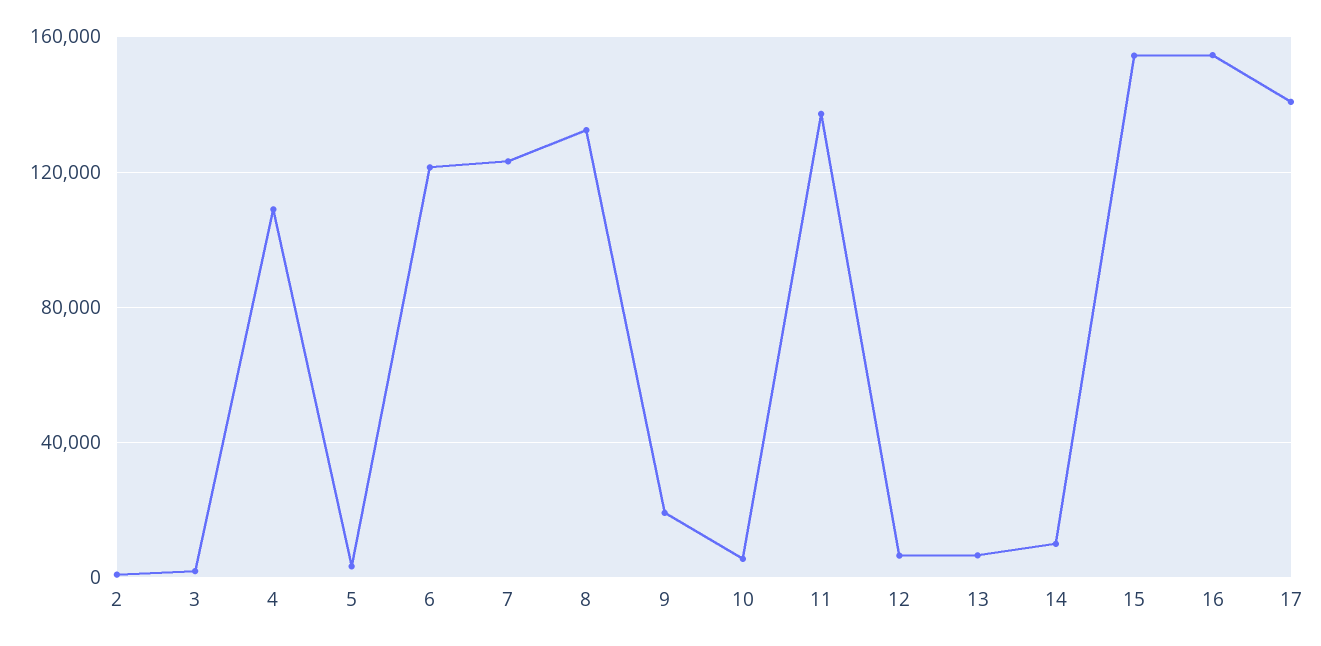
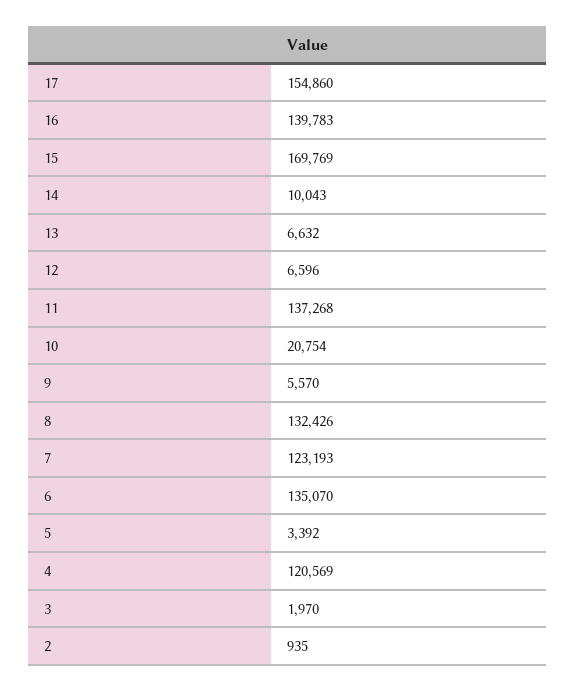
4: 110000 -> 120569
6: 120000 -> 135070
9: 20000 -> 5570
10: 5000 -> 20754
15: 155000 -> 169769
16: 155000 -> 139783
17: 140000 -> 154860

